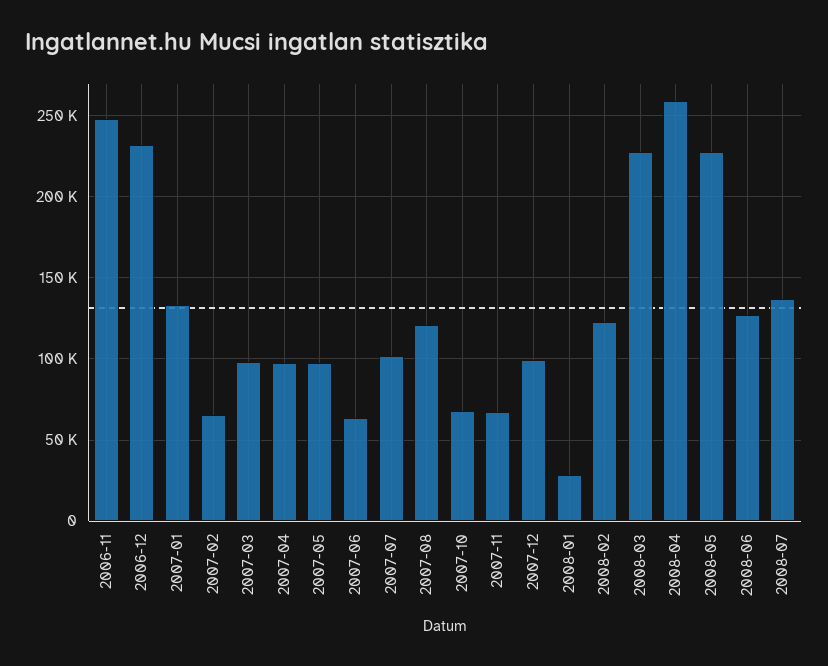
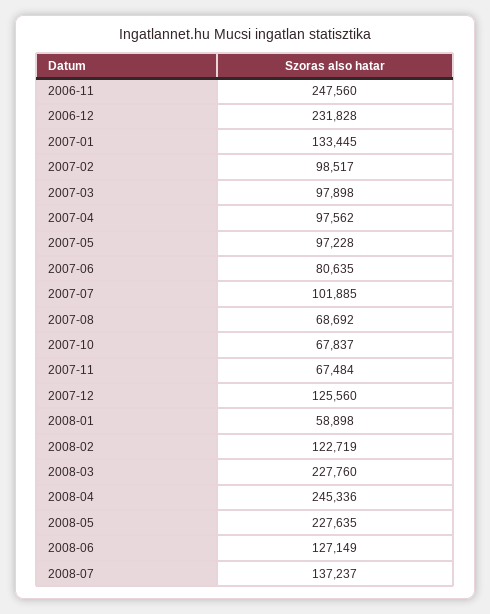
2007-02: 65000 -> 98517
2007-06: 65000 -> 80635
2007-08: 120000 -> 68692
2007-12: 100000 -> 125560
2008-01: 30000 -> 58898
2008-04: 260000 -> 245336

